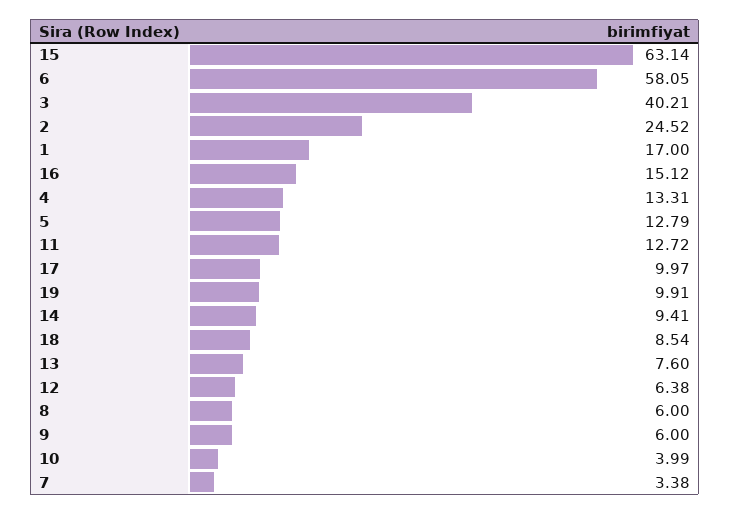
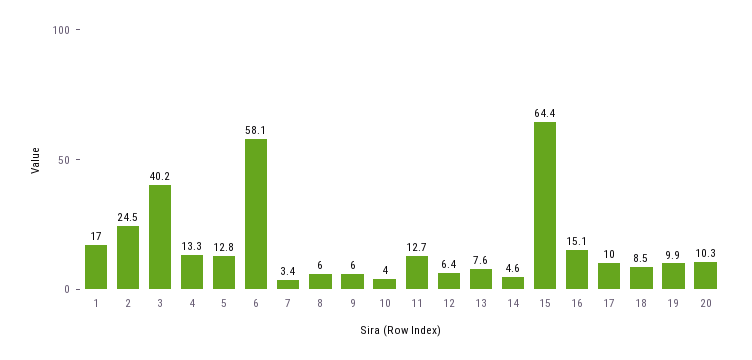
15: 63.14 -> 64.4
14: 9.41 -> 4.6
20: none -> 10.3

